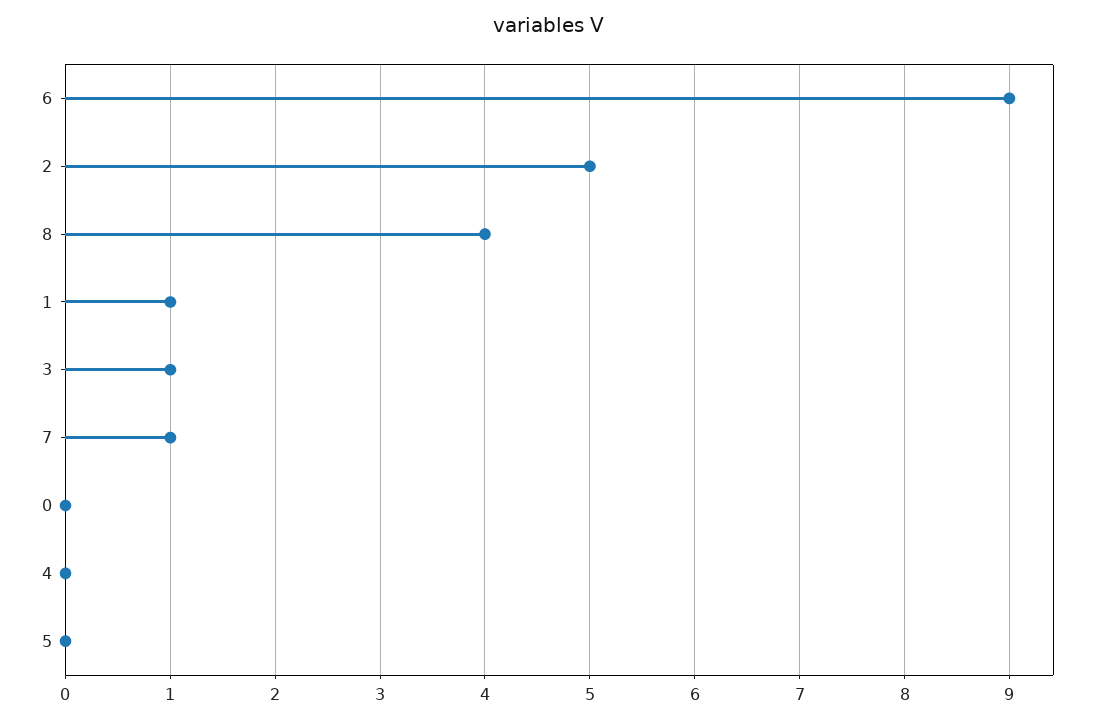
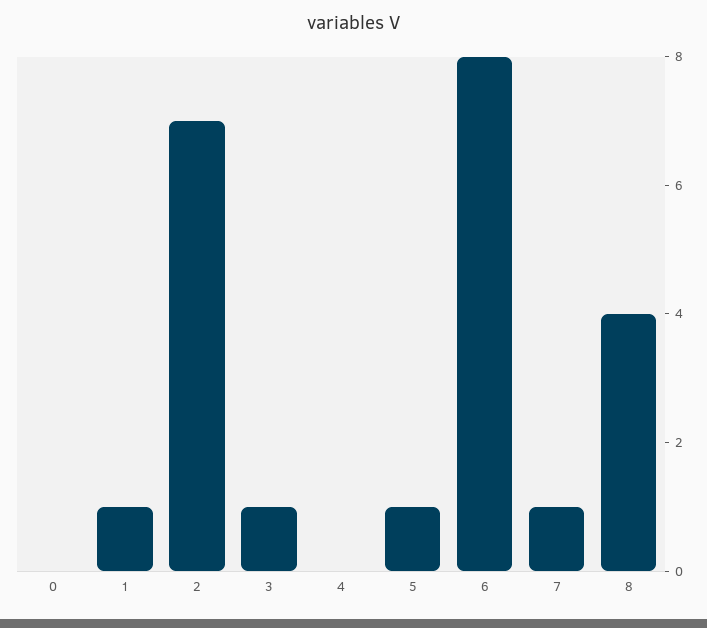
6: 9 -> 8
2: 5 -> 7
5: 0 -> 1

